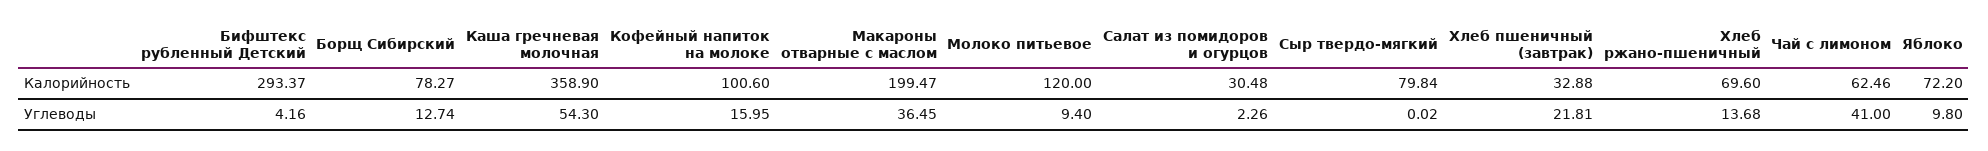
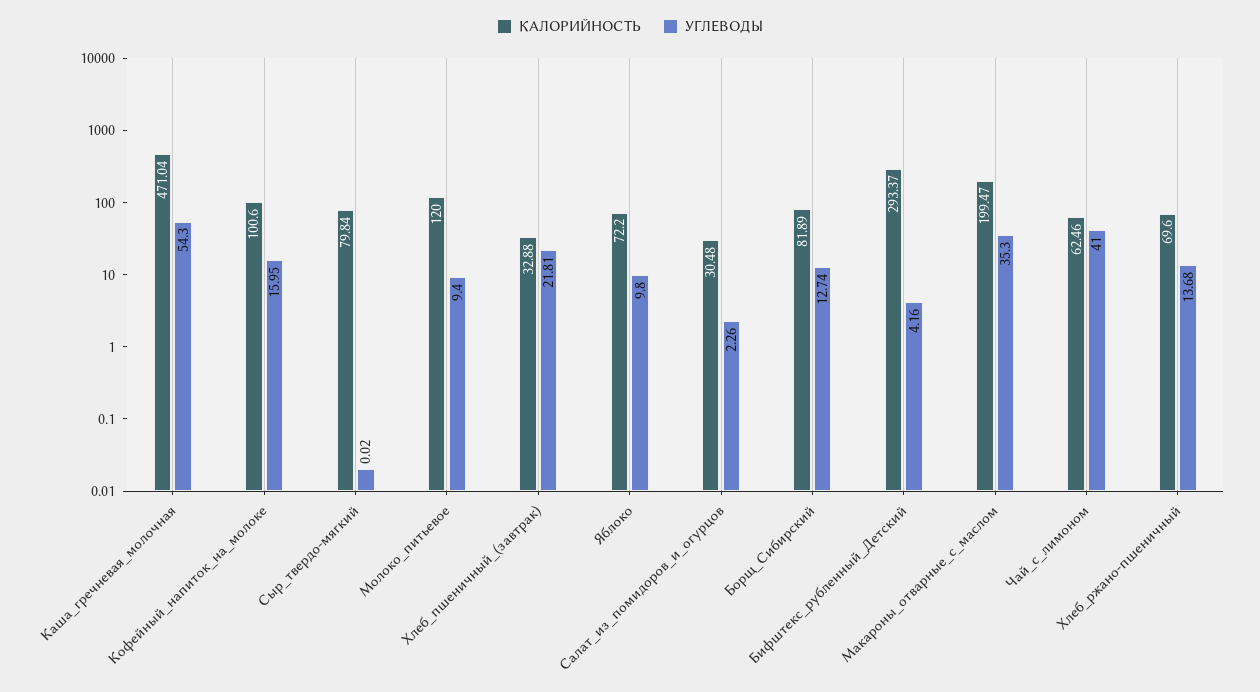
Калорийность, Борщ Сибирский: 78.27 -> 81.89
Калорийность, Каша гречневая молочная: 358.9 -> 471.04
Углеводы, Макароны отварные с маслом: 36.45 -> 35.3

